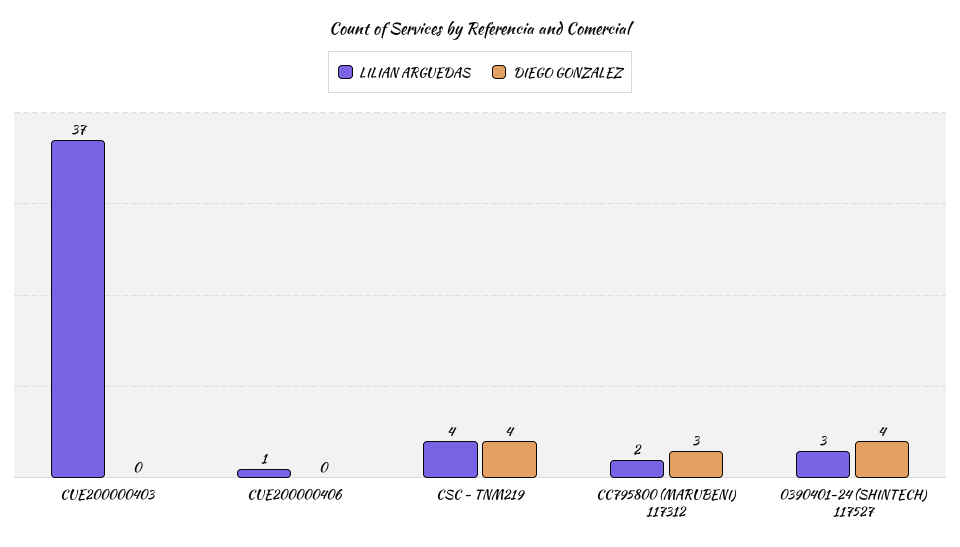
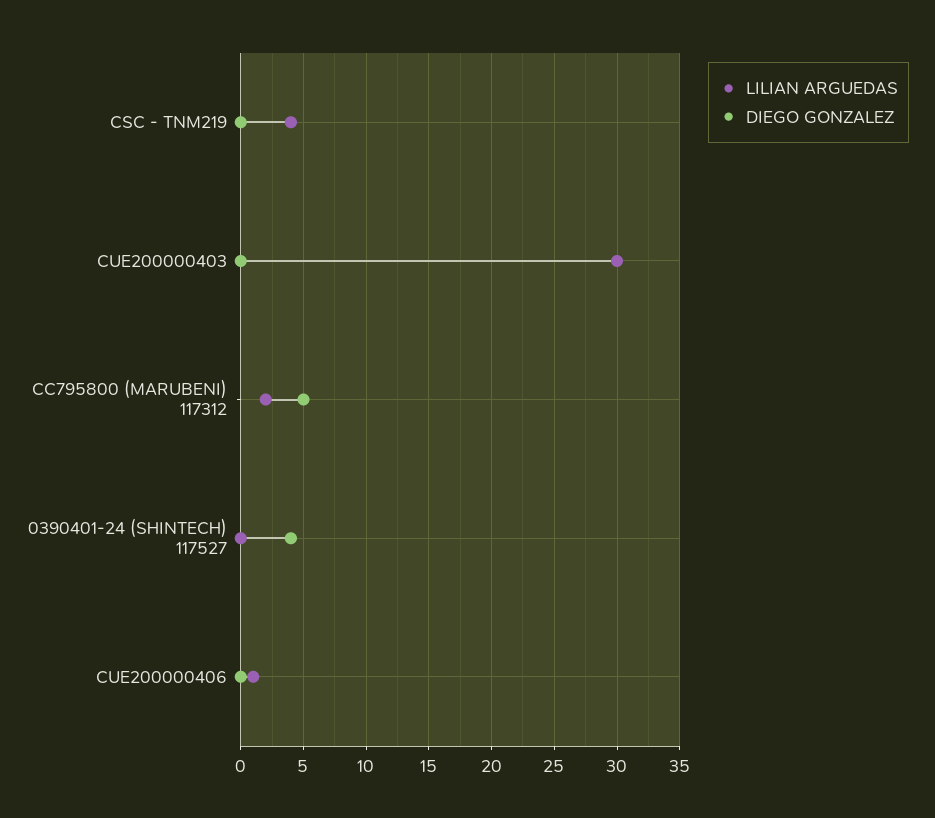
LILIAN ARGUEDAS, CUE200000403: 37 -> 30
DIEGO GONZALEZ, CSC - TNM219: 4 -> 0
DIEGO GONZALEZ, CC795800 (MARUBENI) 117312: 3 -> 5
LILIAN ARGUEDAS, 0390401-24 (SHINTECH) 117527: 3 -> 0

